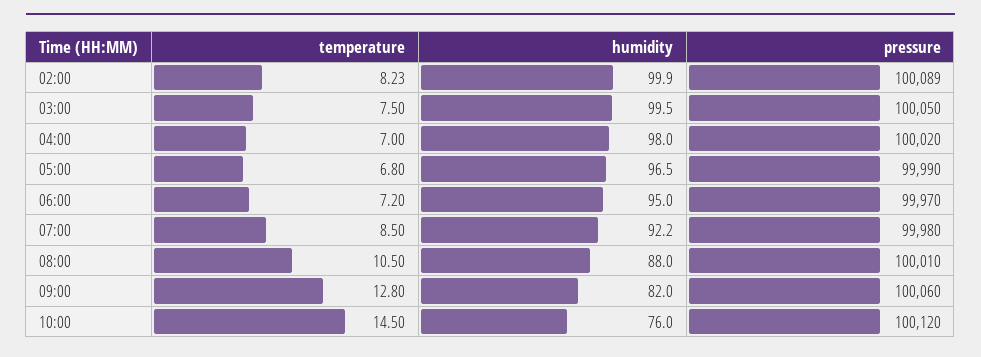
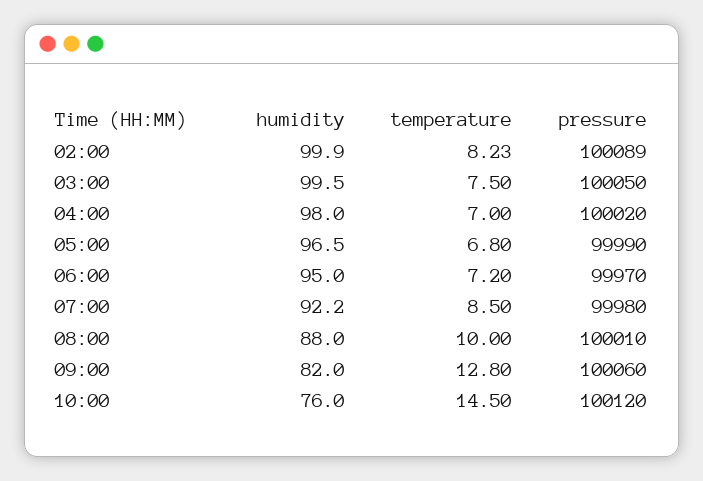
temperature, 08:00: 10.5 -> 10

